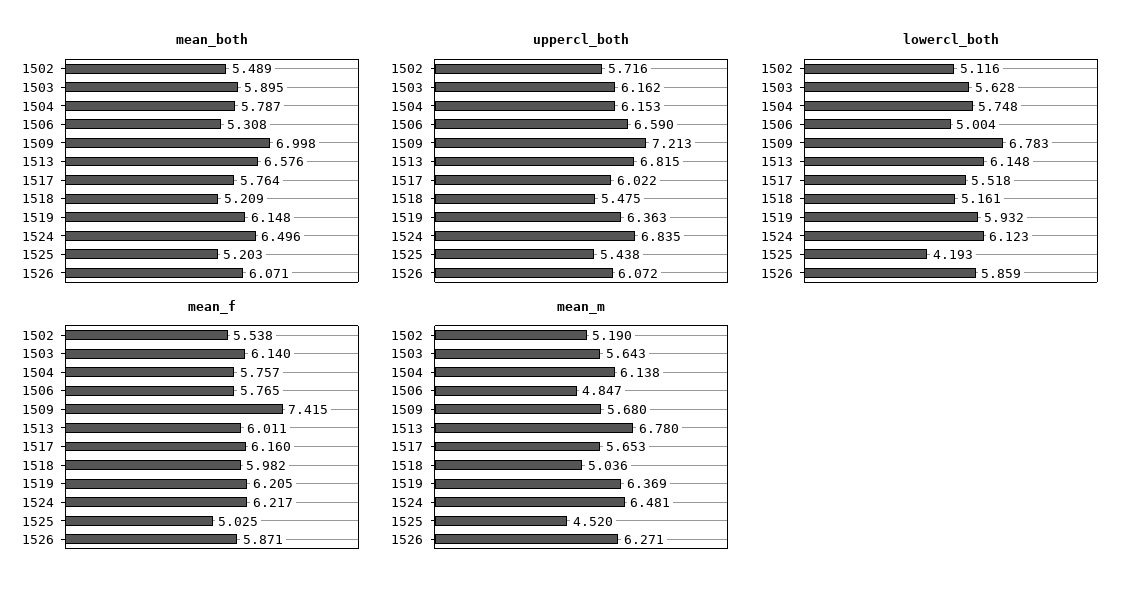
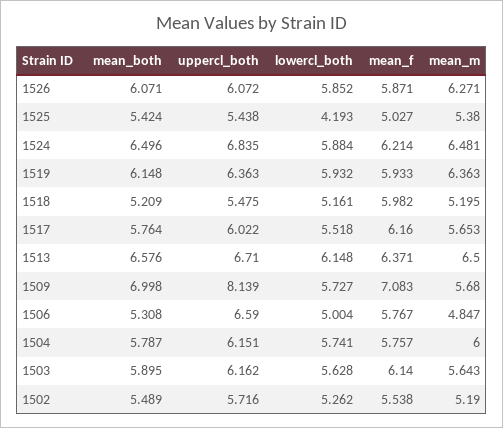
mean_both, 1525: 5.203 -> 5.424
uppercl_both, 1504: 6.153 -> 6.151
uppercl_both, 1509: 7.213 -> 8.139
uppercl_both, 1513: 6.815 -> 6.71
lowercl_both, 1502: 5.116 -> 5.262
lowercl_both, 1504: 5.748 -> 5.741
lowercl_both, 1509: 6.783 -> 5.727
lowercl_both, 1524: 6.123 -> 5.884
lowercl_both, 1526: 5.859 -> 5.852
mean_f, 1506: 5.765 -> 5.767
mean_f, 1509: 7.415 -> 7.083
mean_f, 1513: 6.011 -> 6.371
mean_f, 1519: 6.205 -> 5.933
mean_f, 1524: 6.217 -> 6.214
mean_f, 1525: 5.025 -> 5.027
mean_m, 1504: 6.138 -> 6
mean_m, 1513: 6.78 -> 6.5
mean_m, 1518: 5.036 -> 5.195
mean_m, 1519: 6.369 -> 6.363
mean_m, 1525: 4.52 -> 5.38

